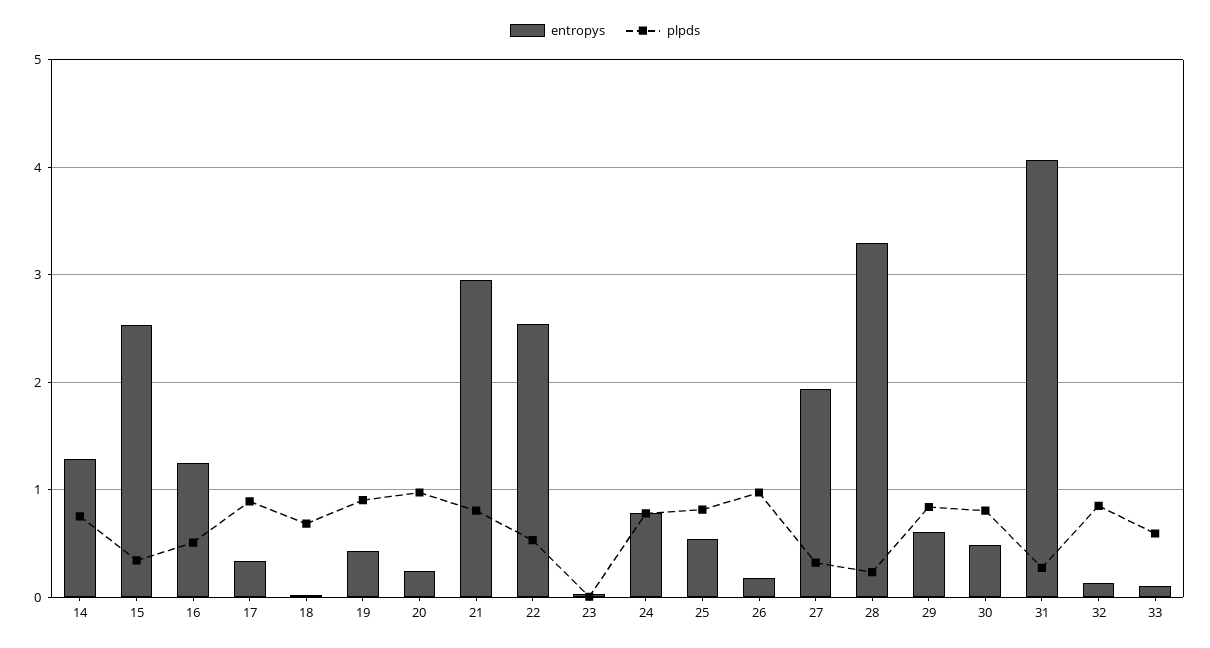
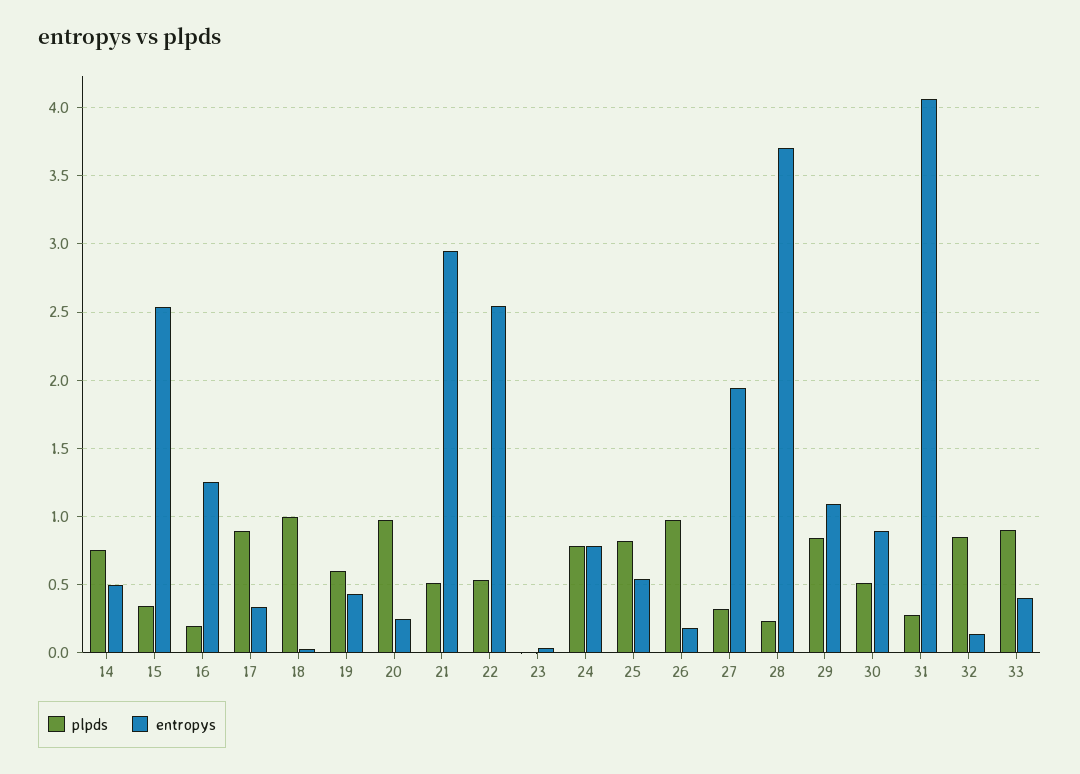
entropys, 14: 1.3 -> 0.5
plpds, 16: 0.5 -> 0.2
plpds, 18: 0.7 -> 1
plpds, 19: 0.9 -> 0.6
plpds, 21: 0.8 -> 0.5
entropys, 28: 3.3 -> 3.7
entropys, 29: 0.6 -> 1.1
entropys, 30: 0.5 -> 0.9
plpds, 30: 0.8 -> 0.5
entropys, 33: 0.1 -> 0.4
plpds, 33: 0.6 -> 0.9

